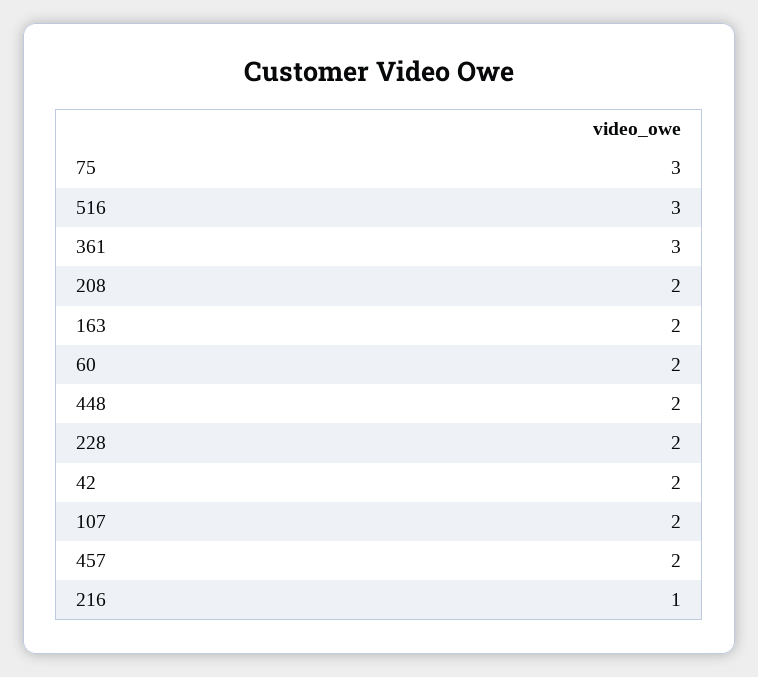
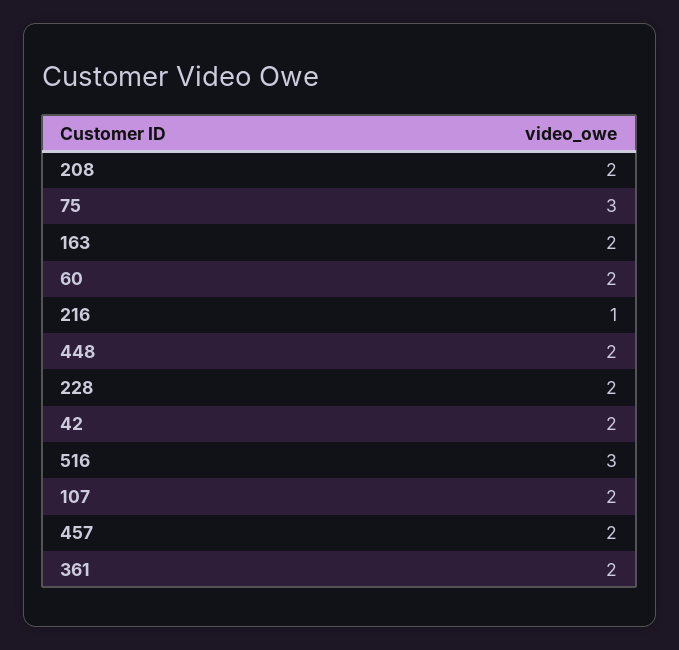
361: 3 -> 2

